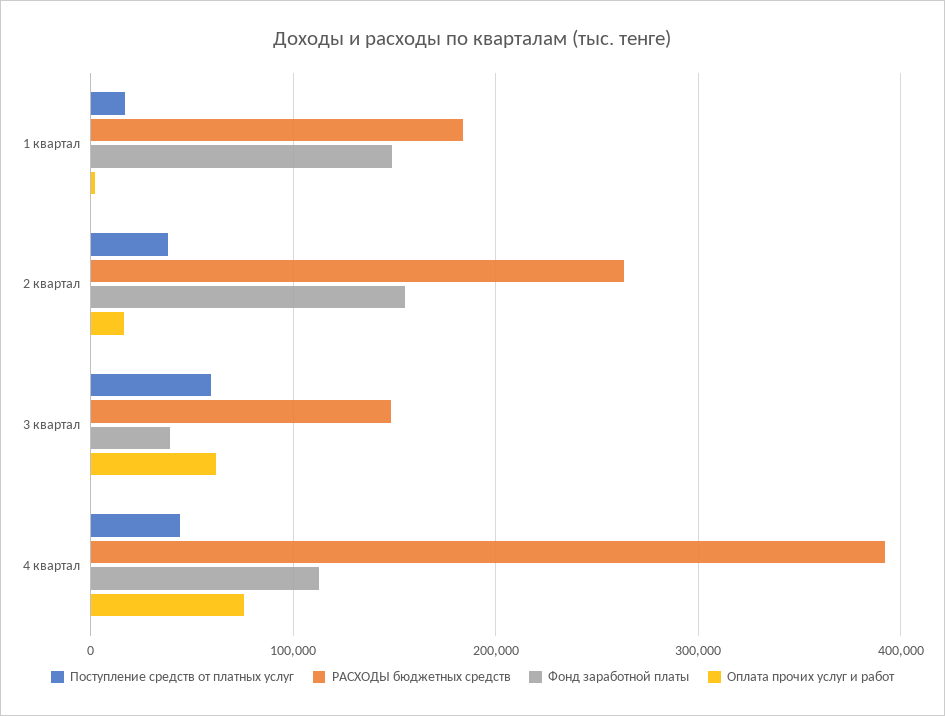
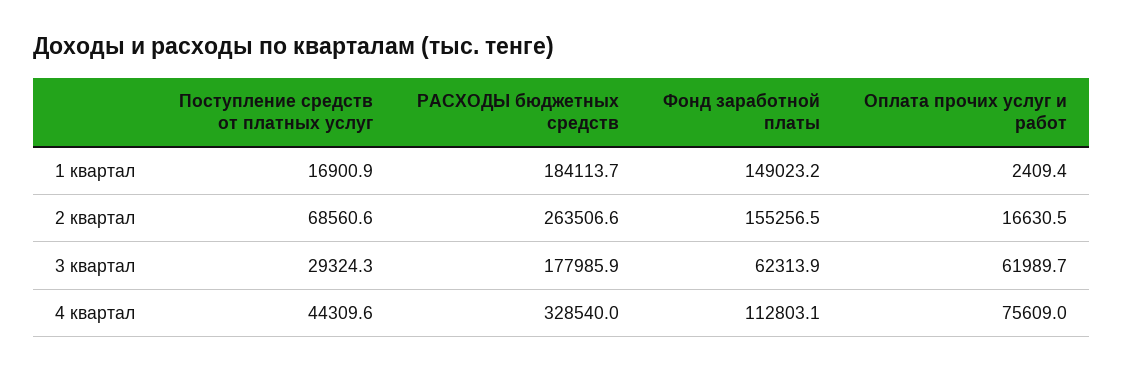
Поступление средств от платных услуг, 2 квартал: 40000 -> 68560.6
Поступление средств от платных услуг, 3 квартал: 60000 -> 29324.3
РАСХОДЫ бюджетных средств, 3 квартал: 150000 -> 177985.9
Фонд заработной платы, 3 квартал: 40000 -> 62313.9
РАСХОДЫ бюджетных средств, 4 квартал: 390000 -> 328540

